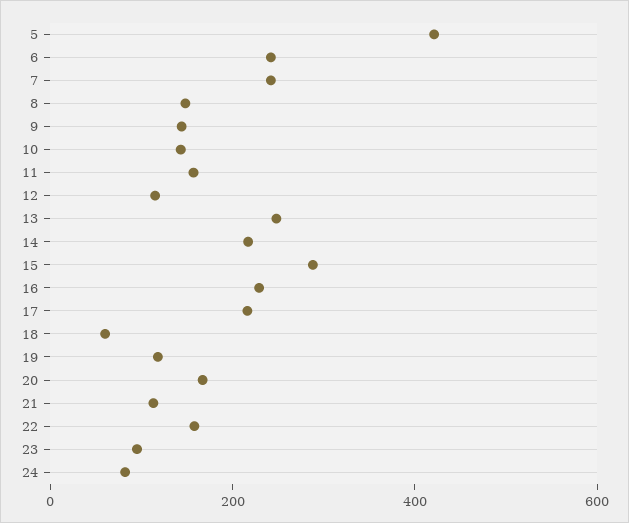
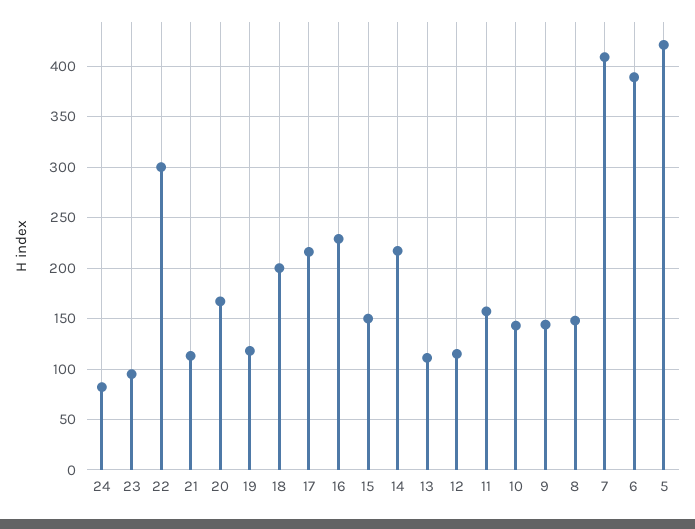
6: 250 -> 390
7: 250 -> 410
13: 250 -> 110
15: 300 -> 150
18: 50 -> 200
22: 150 -> 300

